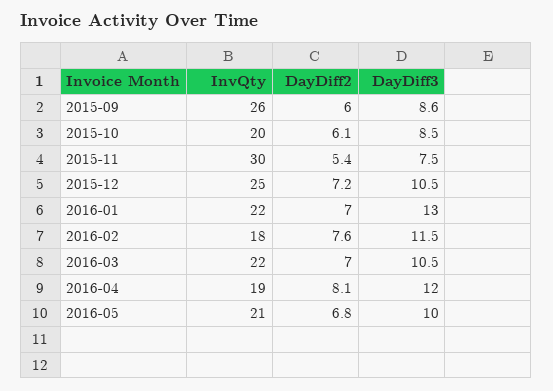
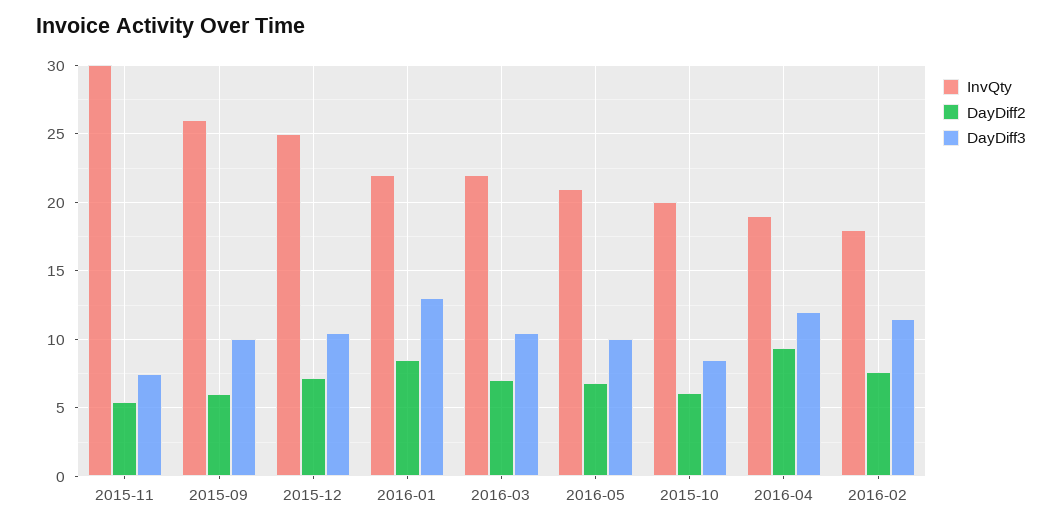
DayDiff3, 2015-09: 8.6 -> 10
DayDiff2, 2016-01: 7 -> 8.5
DayDiff2, 2016-04: 8.1 -> 9.5

